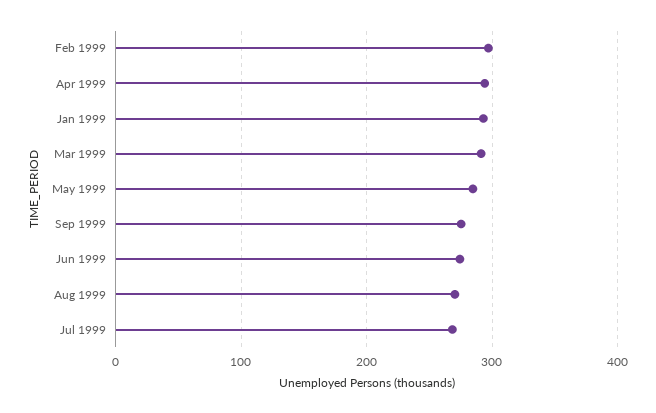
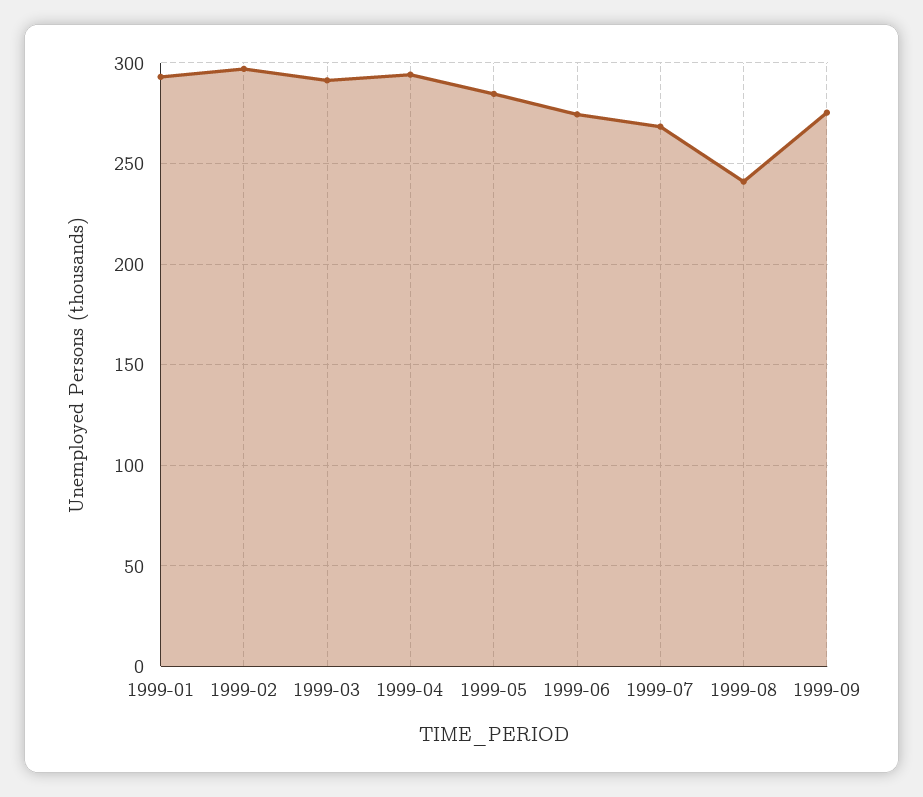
Aug 1999: 270 -> 240

